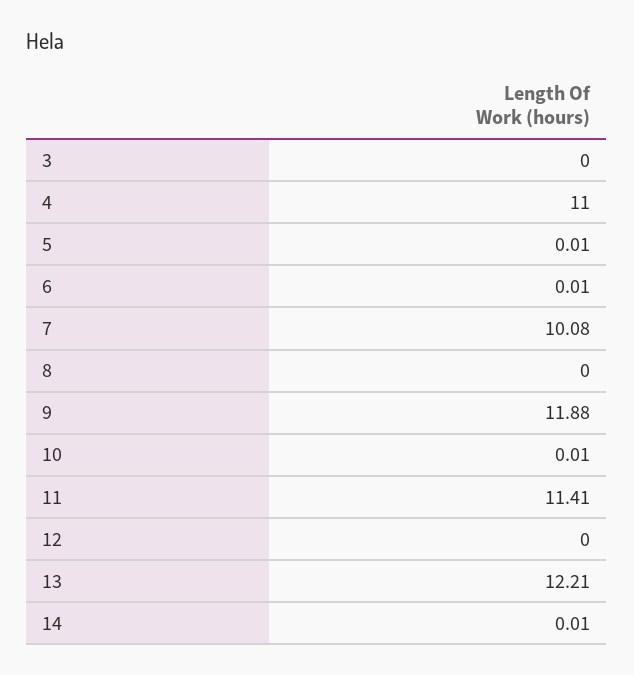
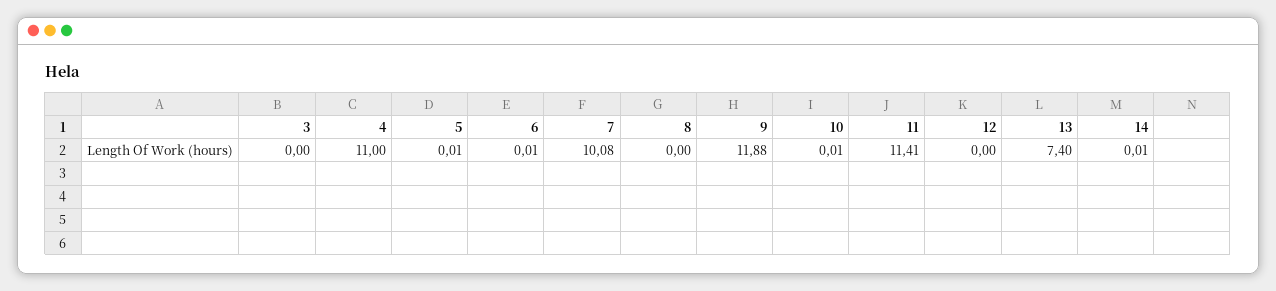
13: 12.21 -> 7.4

